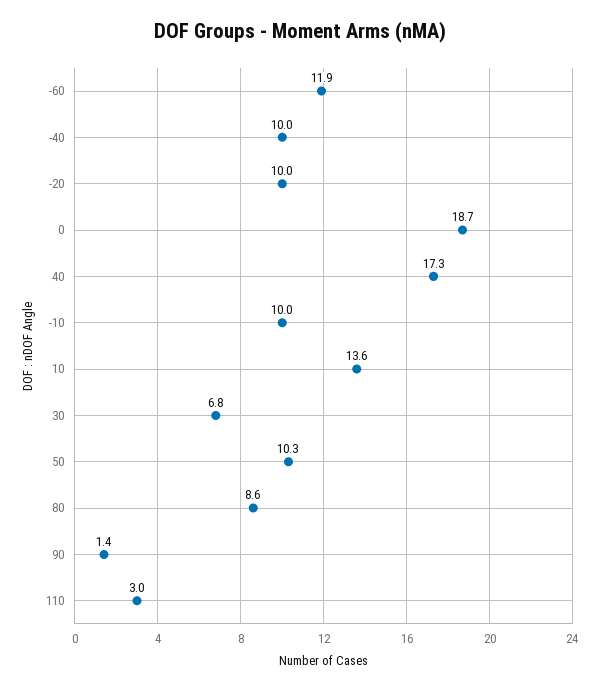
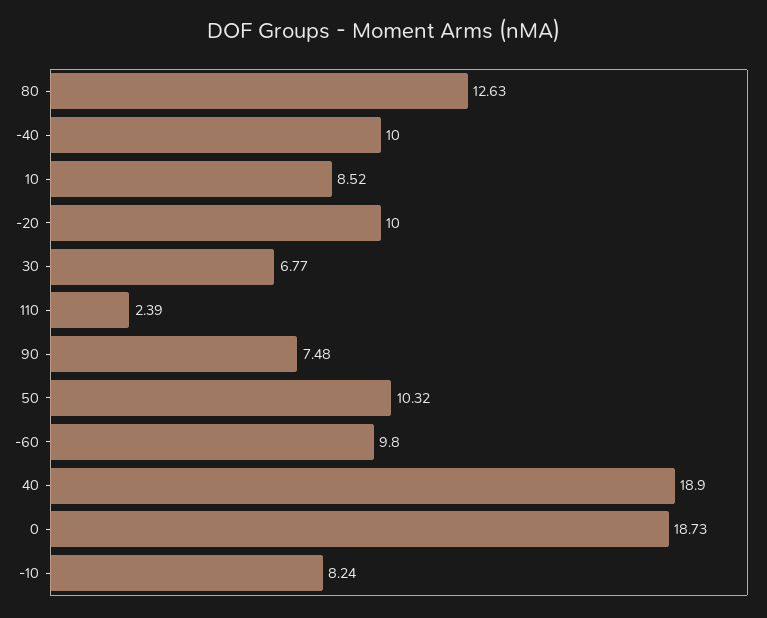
-60: 11.9 -> 9.8
40: 17.3 -> 18.9
-10: 10 -> 8.24
10: 13.6 -> 8.52
80: 8.6 -> 12.63
90: 1.4 -> 7.48
110: 3 -> 2.39

